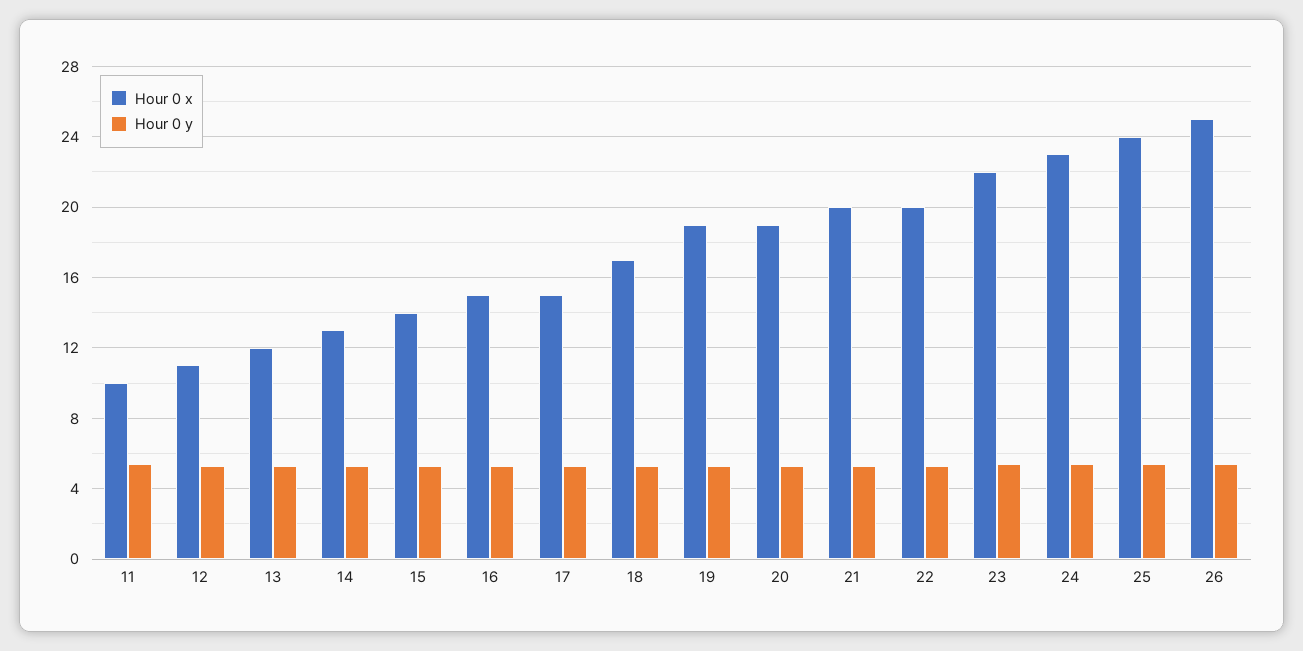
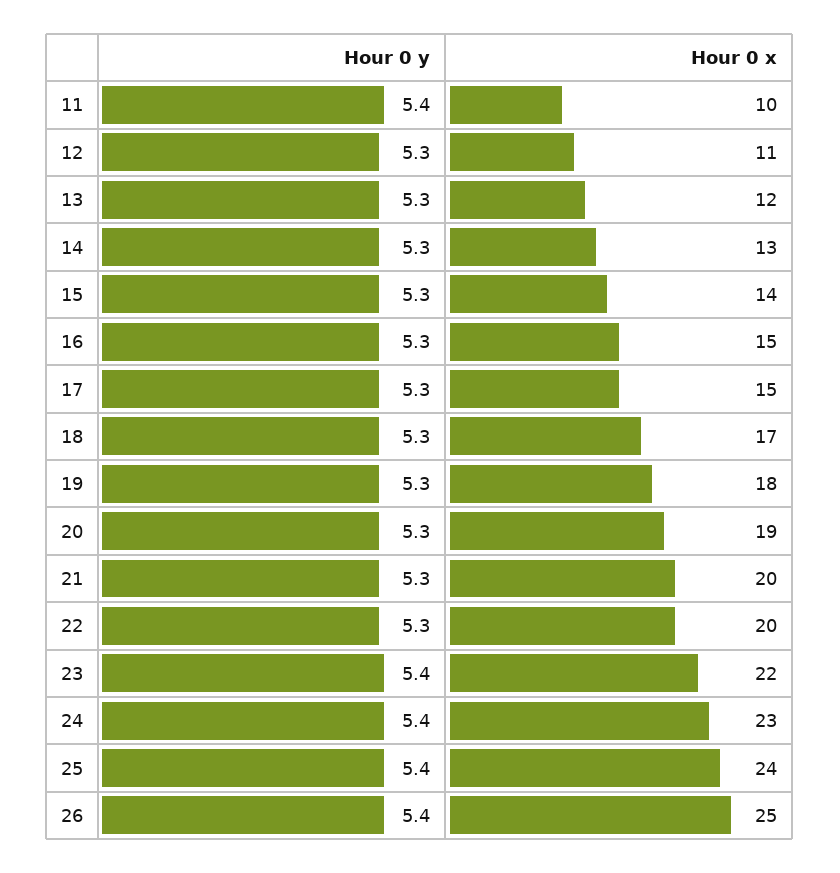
Hour 0 x, 19: 19 -> 18

